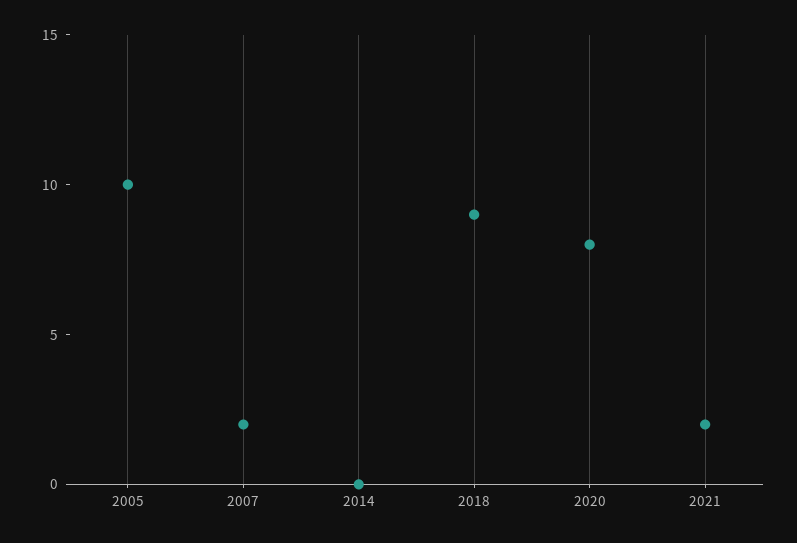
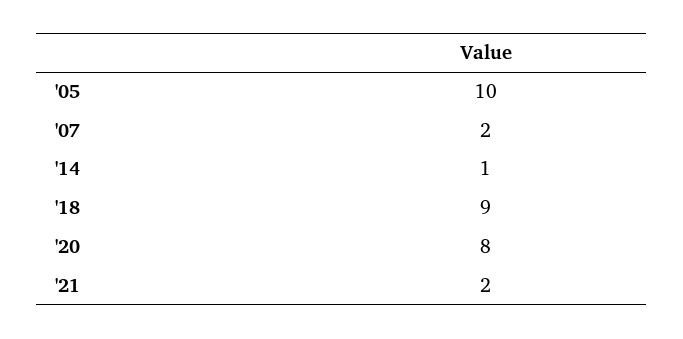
2014: 0 -> 1

